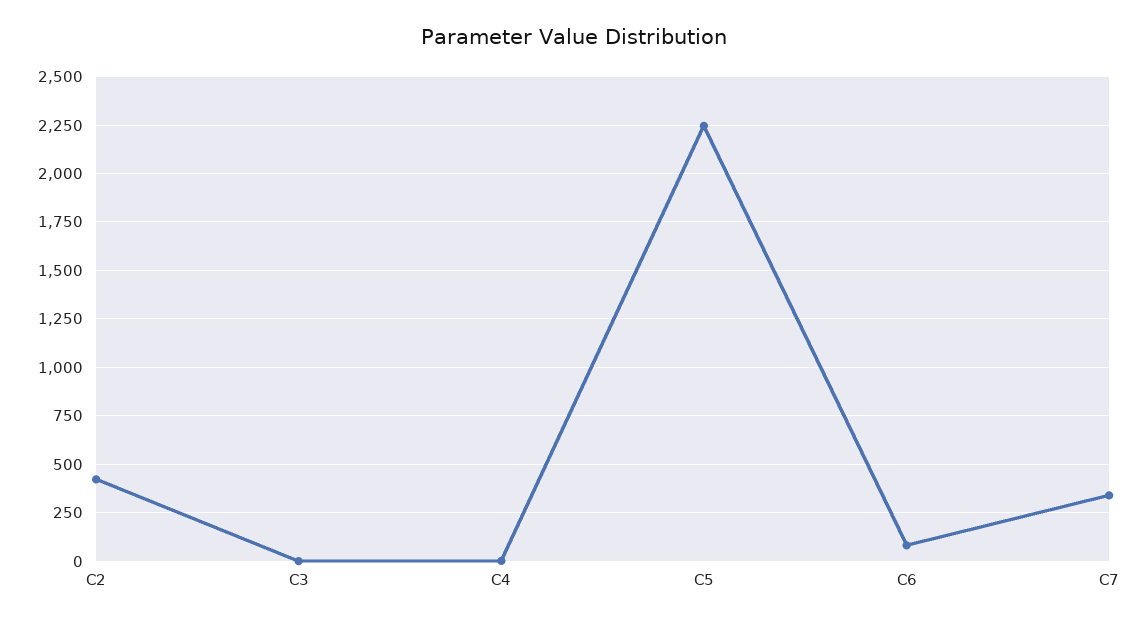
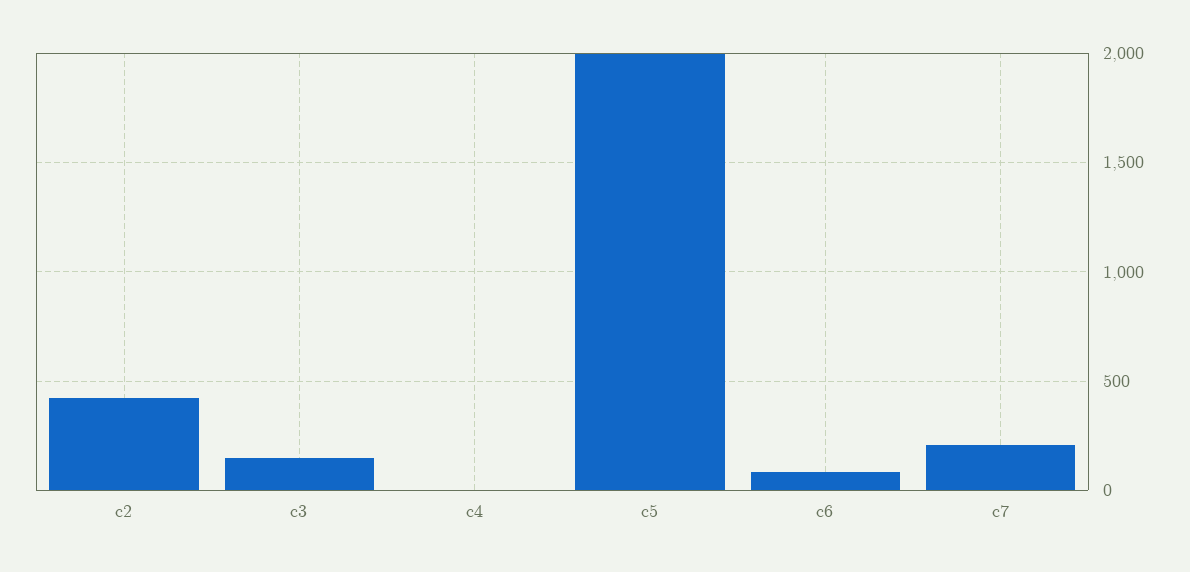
C3: 0 -> 150
C5: 2250 -> 2000
C7: 350 -> 200

